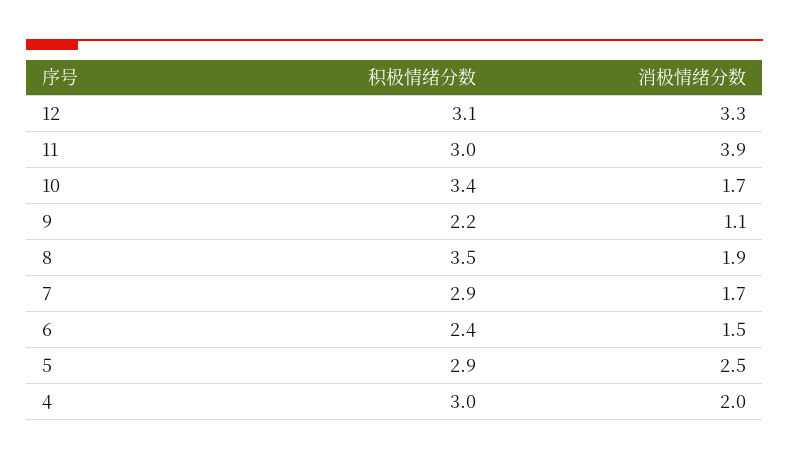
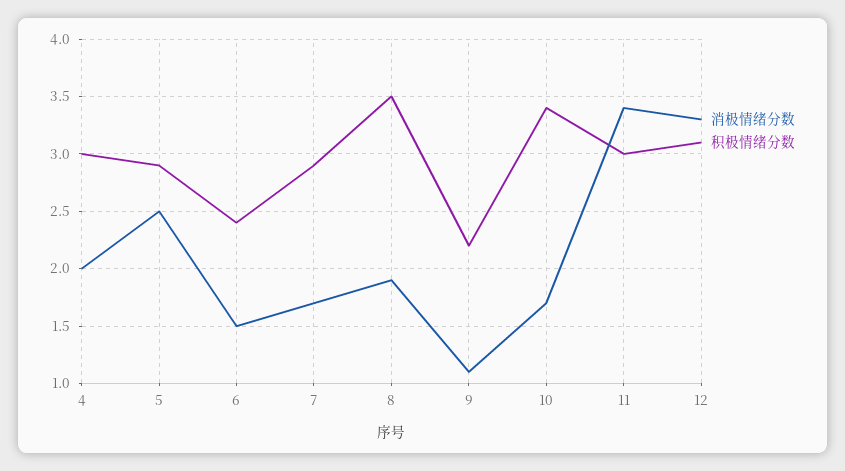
消极情绪分数, 11: 3.9 -> 3.4

